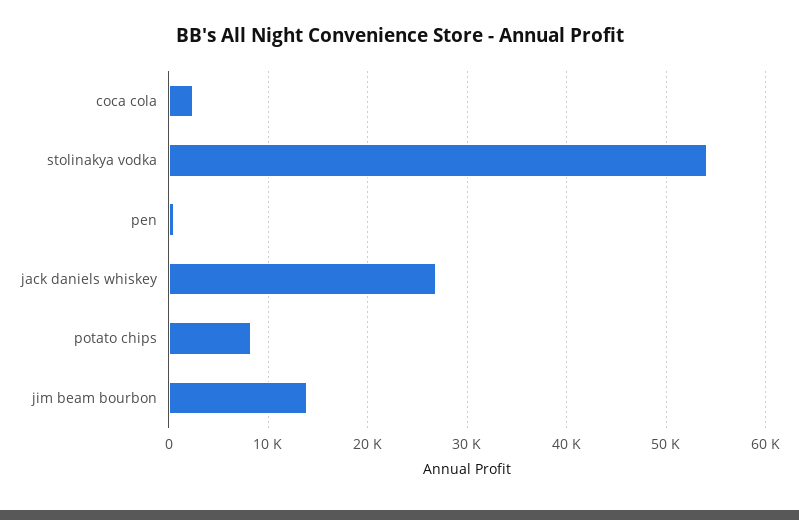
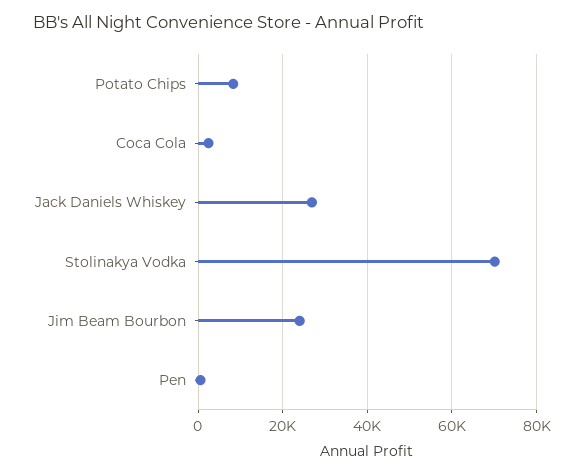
stolinakya vodka: 54000 -> 70000
jim beam bourbon: 14000 -> 24000

